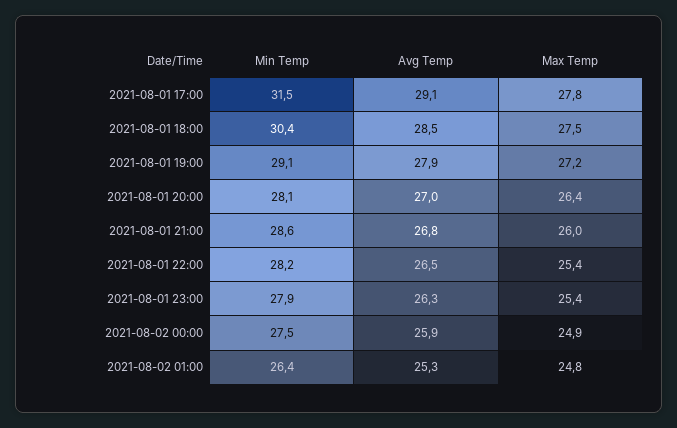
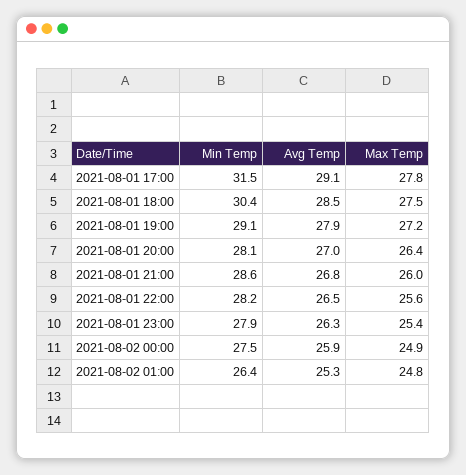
Max Temp, 2021-08-01 22:00: 25.4 -> 25.6

